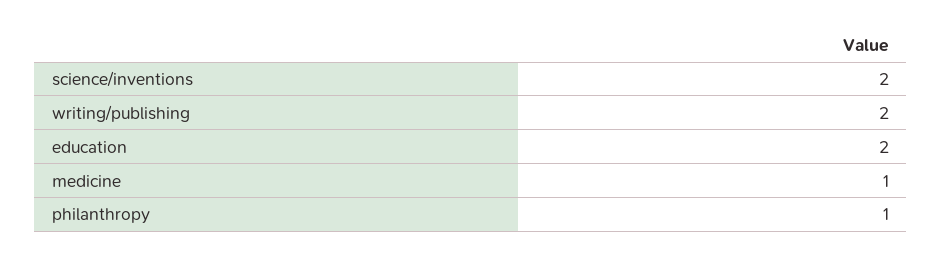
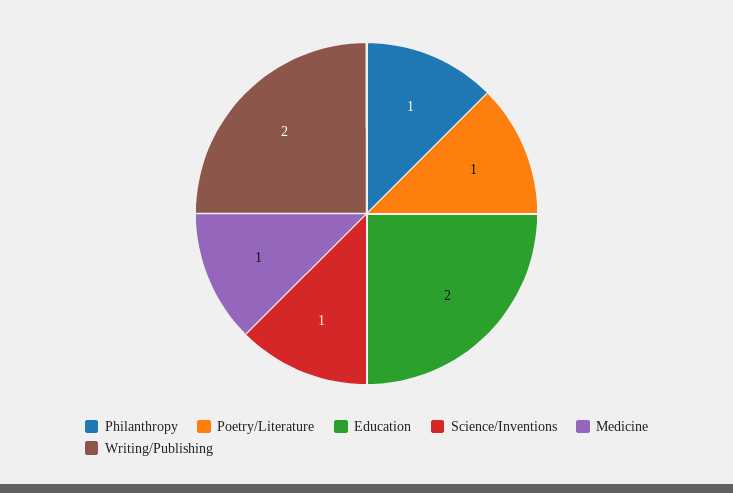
science/inventions: 2 -> 1
Poetry/Literature: none -> 1

